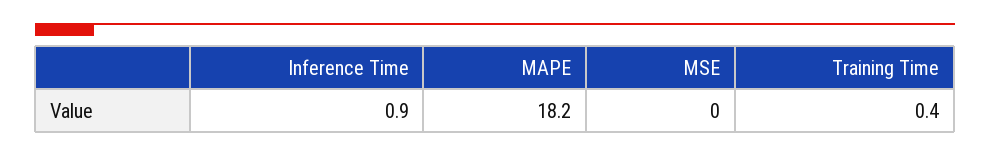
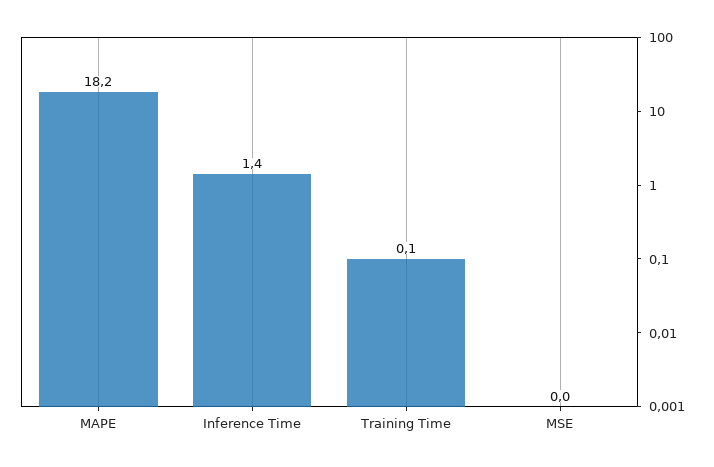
Inference Time: 0.9 -> 1.4
Training Time: 0.4 -> 0.1

